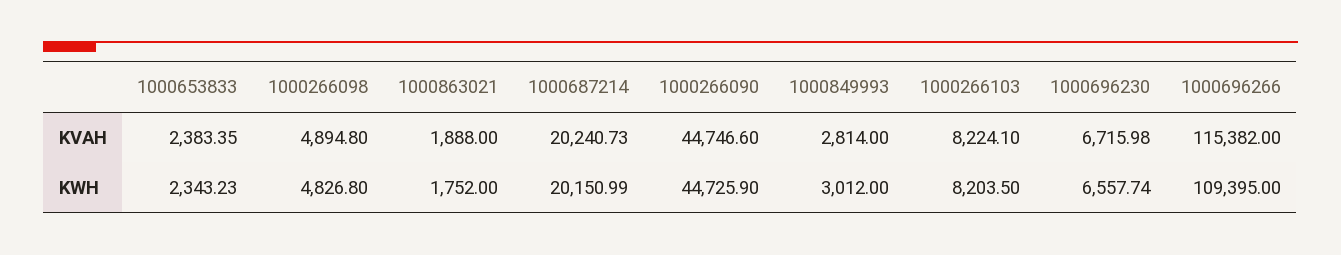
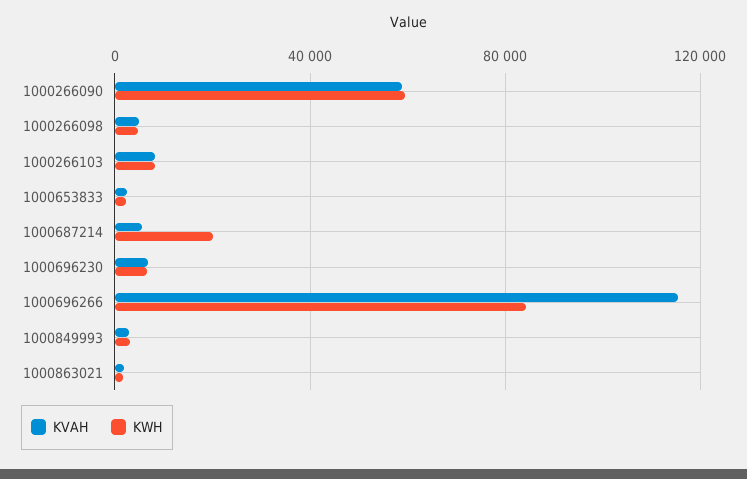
KVAH, 1000687214: 20240.73 -> 5000
KVAH, 1000266090: 44746.6 -> 60000
KWH, 1000266090: 44725.9 -> 60000
KWH, 1000696266: 109395 -> 85000

